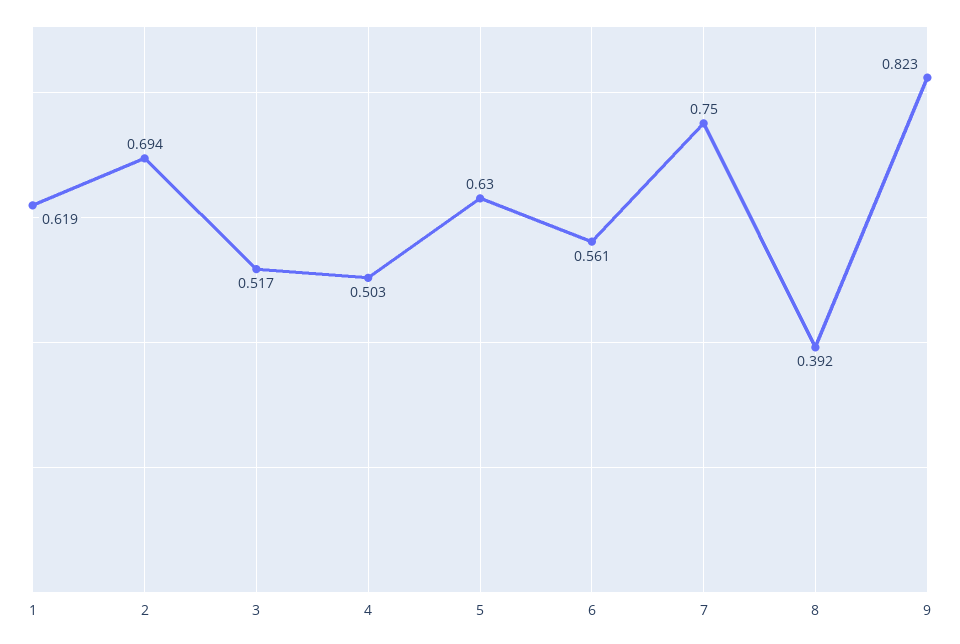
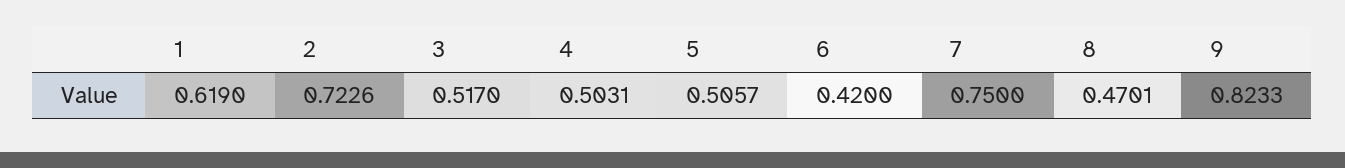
2: 0.694 -> 0.7226
5: 0.63 -> 0.5057
6: 0.561 -> 0.42
8: 0.392 -> 0.4701

